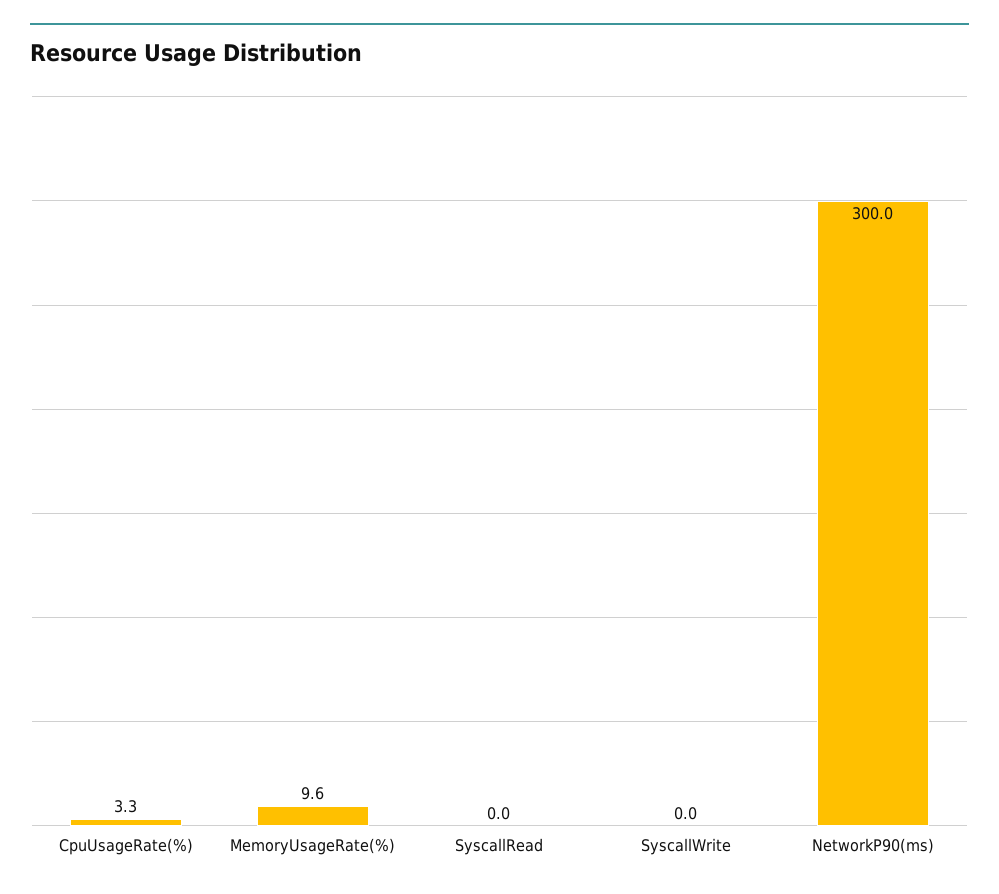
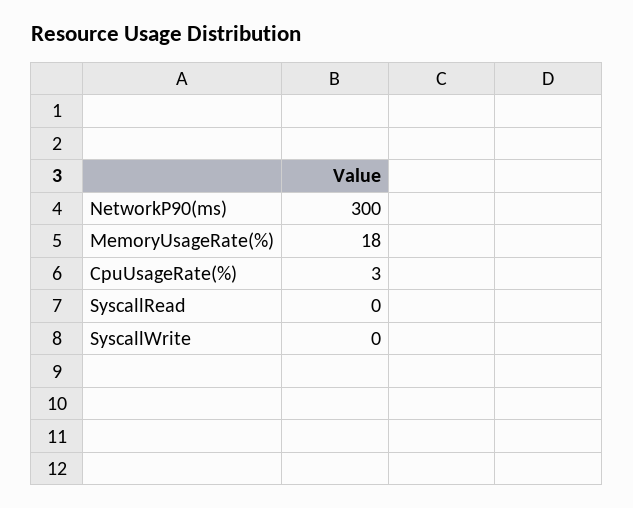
MemoryUsageRate(%): 9.6 -> 18

